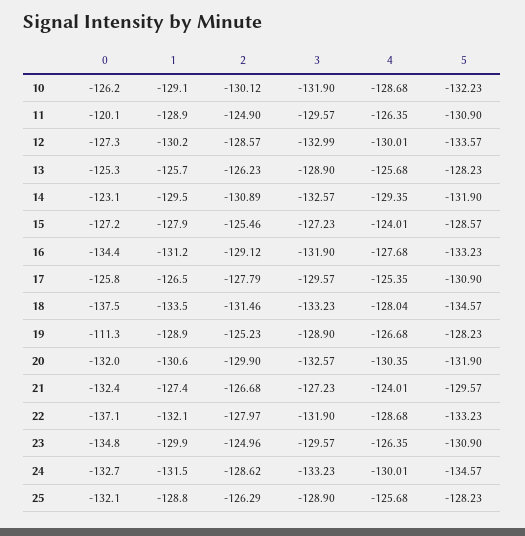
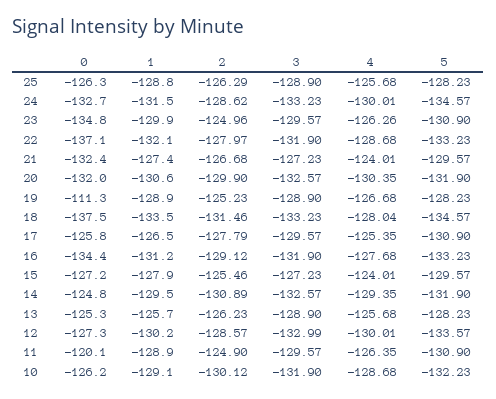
0, 14: -123.1 -> -124.8
5, 15: -128.57 -> -129.57
4, 23: -126.35 -> -126.26
0, 25: -132.1 -> -126.3

